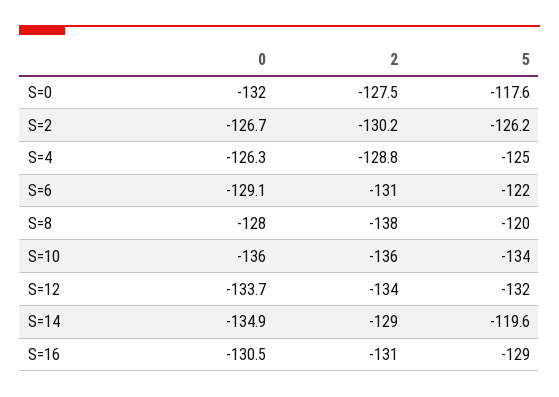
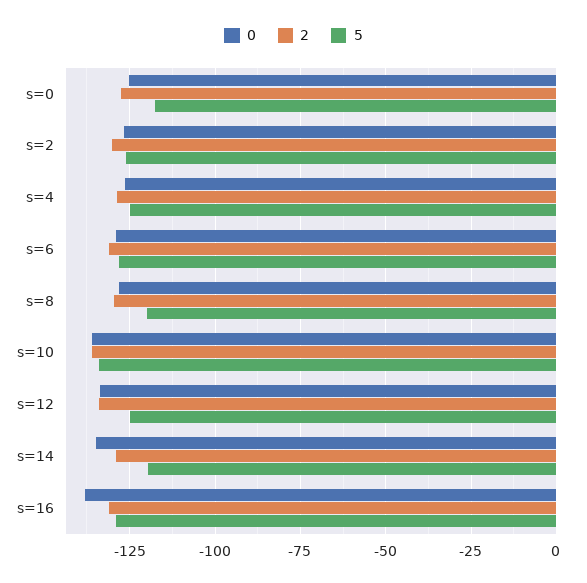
0, S=0: -132 -> -125
5, S=6: -122 -> -127.5
2, S=8: -138 -> -130
5, S=12: -132 -> -125
0, S=16: -130.5 -> -137.5

